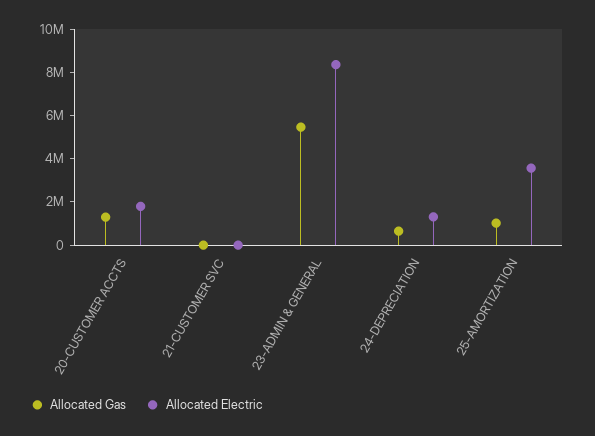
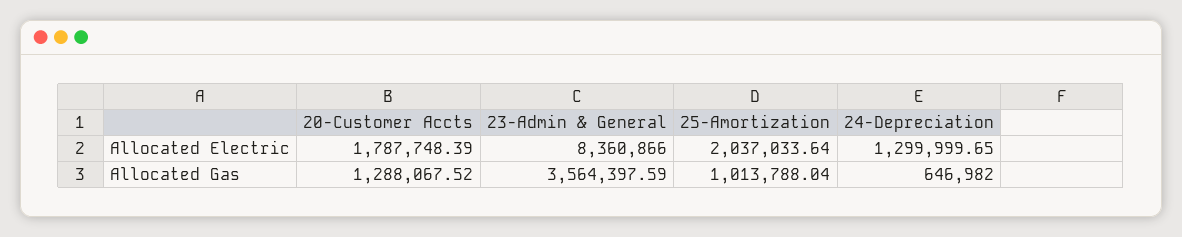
Allocated Gas, 21-CUSTOMER SVC: 0 -> none
Allocated Electric, 21-CUSTOMER SVC: 0 -> none
Allocated Gas, 23-ADMIN & GENERAL: 5500000 -> 3564397.59
Allocated Electric, 25-AMORTIZATION: 3500000 -> 2037033.64

